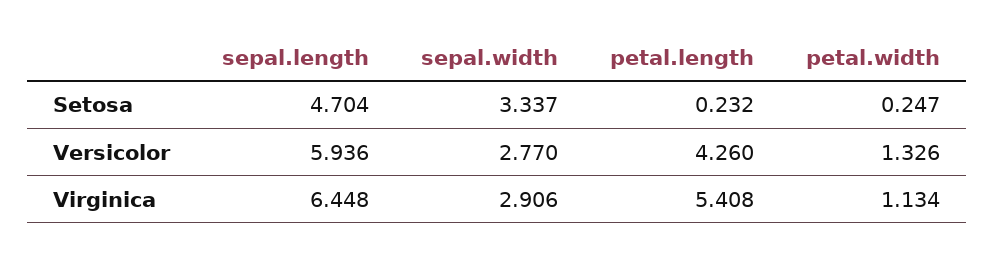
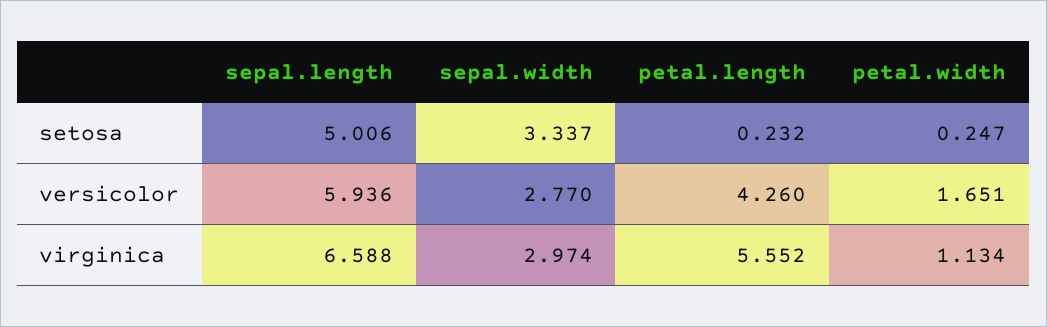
sepal.length, Setosa: 4.704 -> 5.006
petal.width, Versicolor: 1.326 -> 1.651
sepal.length, Virginica: 6.448 -> 6.588
sepal.width, Virginica: 2.906 -> 2.974
petal.length, Virginica: 5.408 -> 5.552

